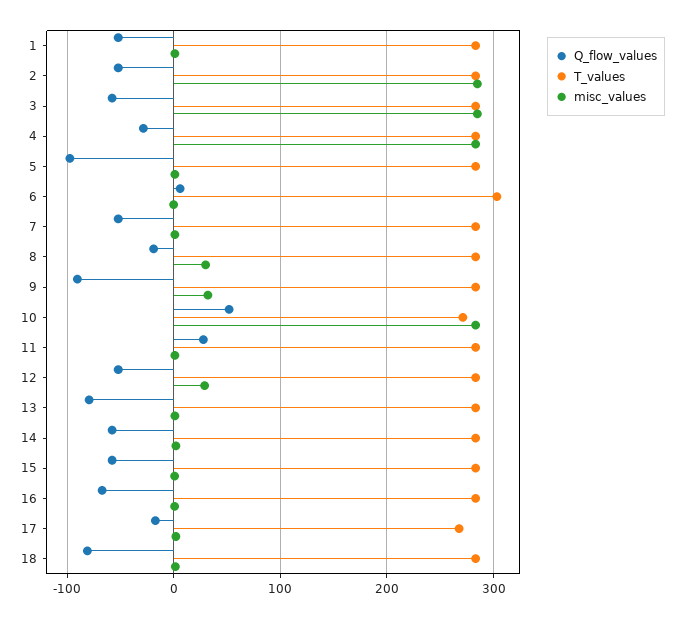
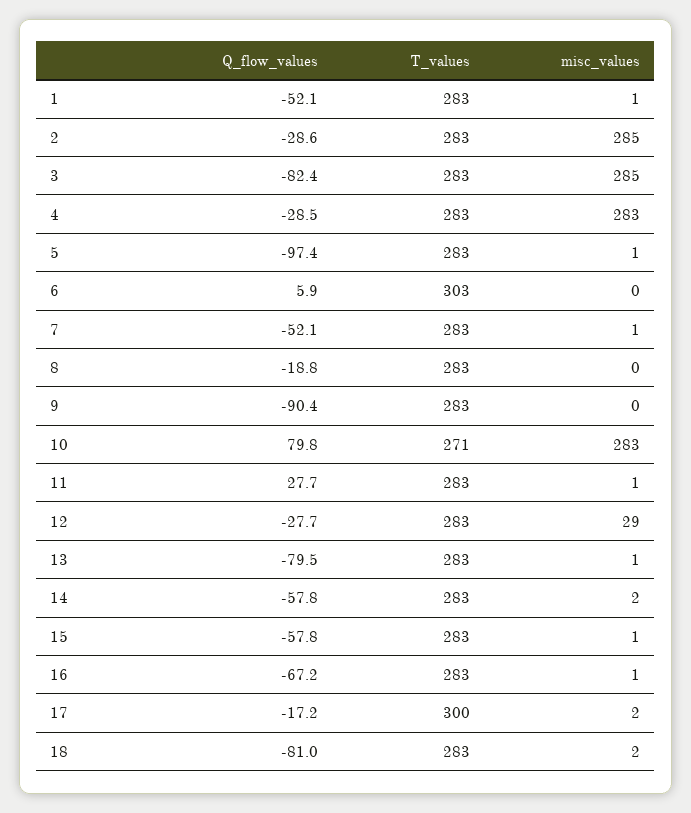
Q_flow_values, 2: -50 -> -28.6
Q_flow_values, 3: -60 -> -82.4
misc_values, 8: 30 -> 0
misc_values, 9: 30 -> 0
Q_flow_values, 10: 50 -> 79.8
Q_flow_values, 12: -50 -> -27.7
T_values, 17: 270 -> 300

